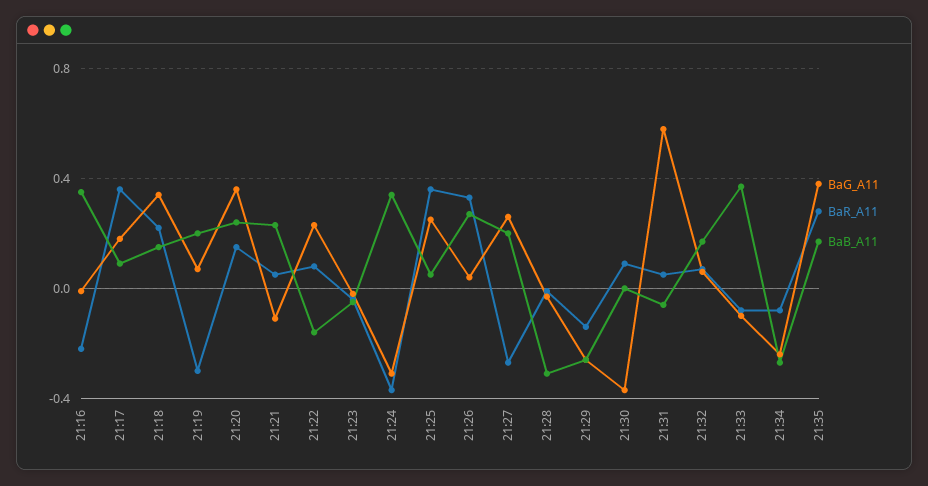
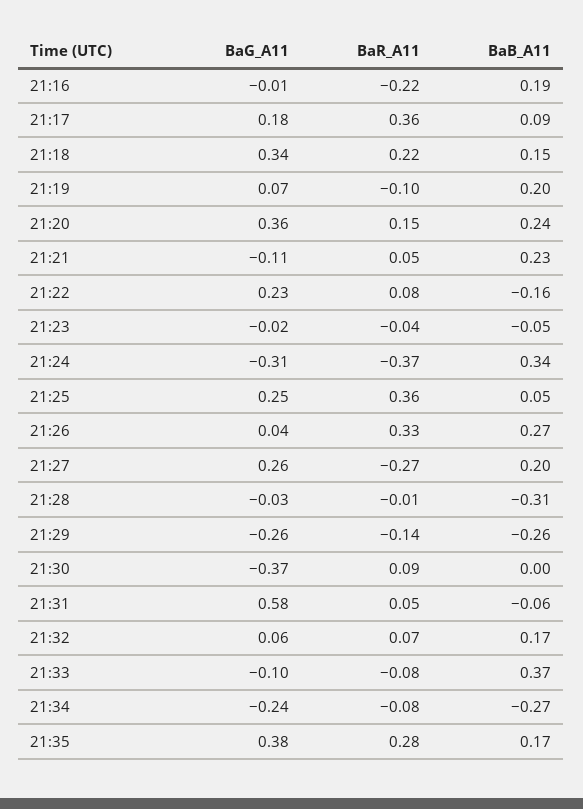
BaB_A11, 21:16: 0.35 -> 0.19
BaR_A11, 21:19: -0.3 -> -0.1

